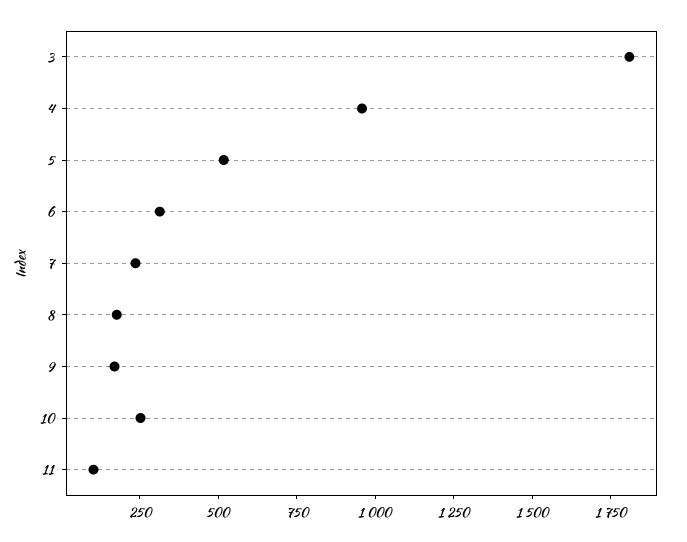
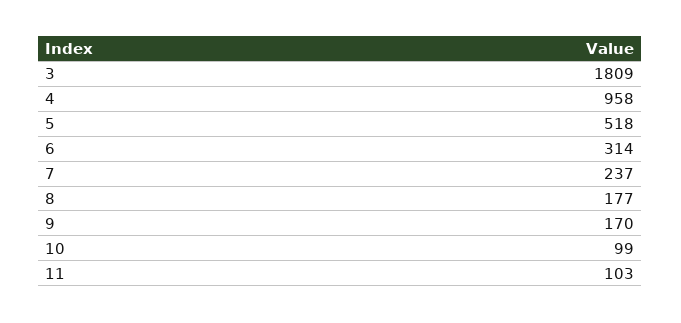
10: 250 -> 99

